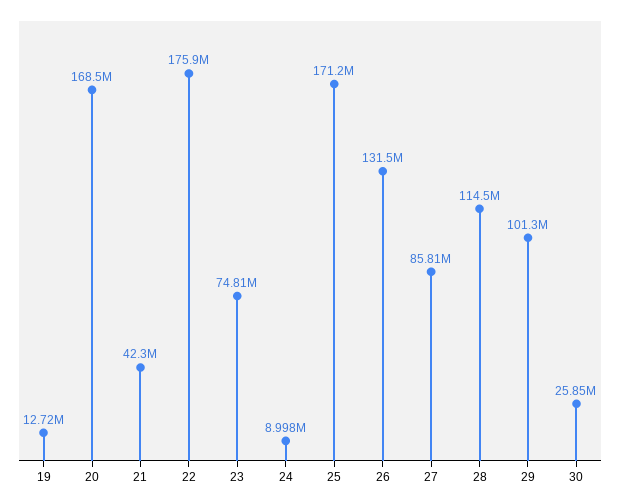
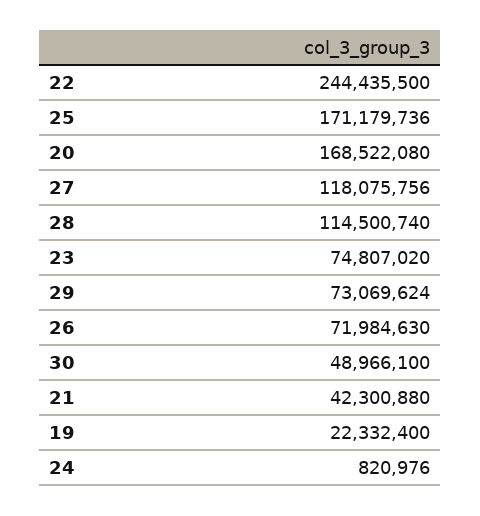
19: 12720000 -> 22332400
22: 175900000 -> 244435500
24: 8998000 -> 820976
26: 131500000 -> 71984630
27: 85810000 -> 118075756
29: 101300000 -> 73069624
30: 25850000 -> 48966100

